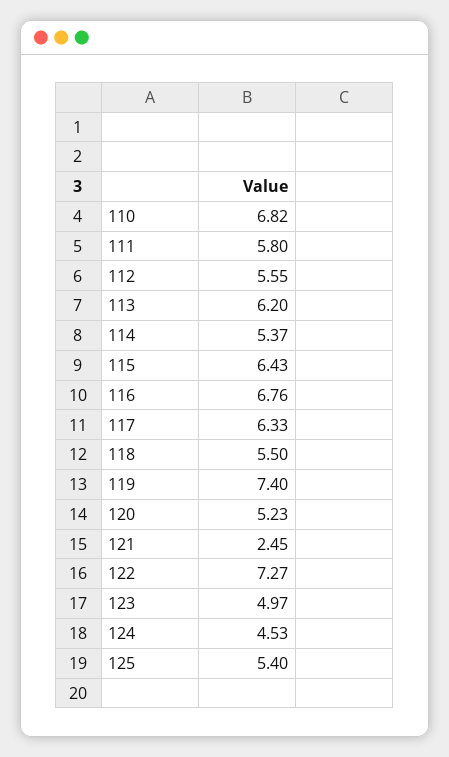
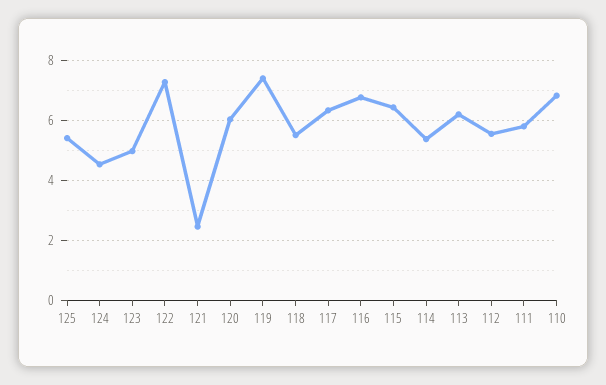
120: 5.23 -> 6

